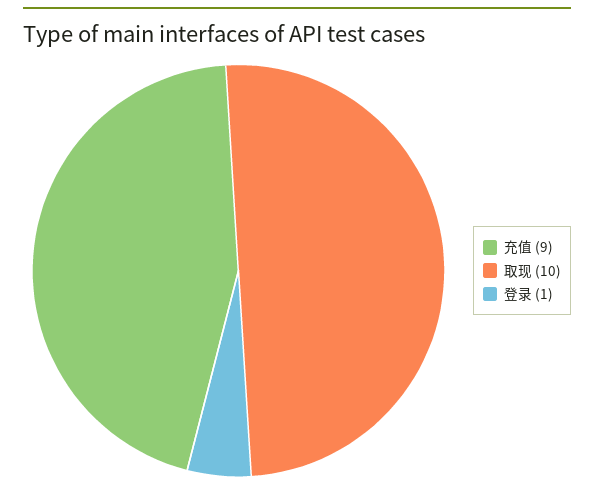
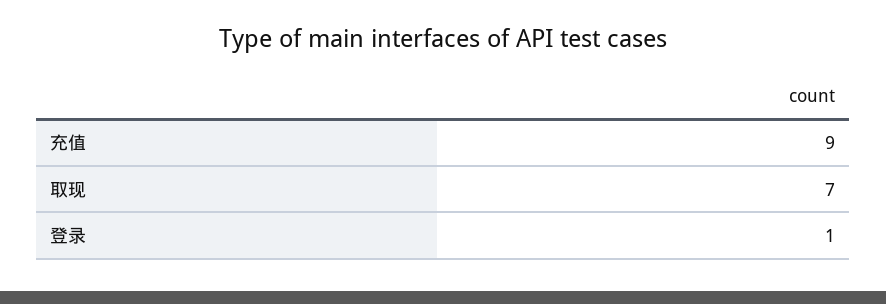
取现: 10 -> 7

